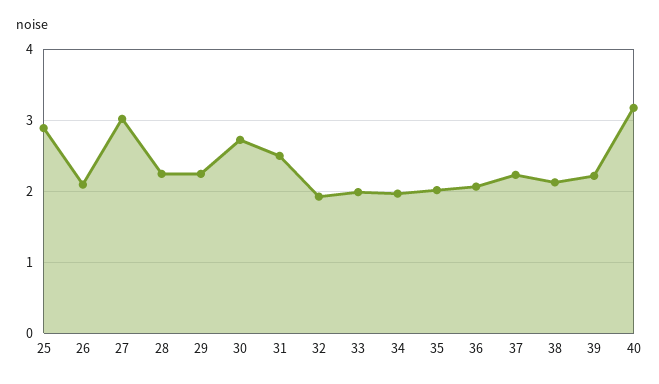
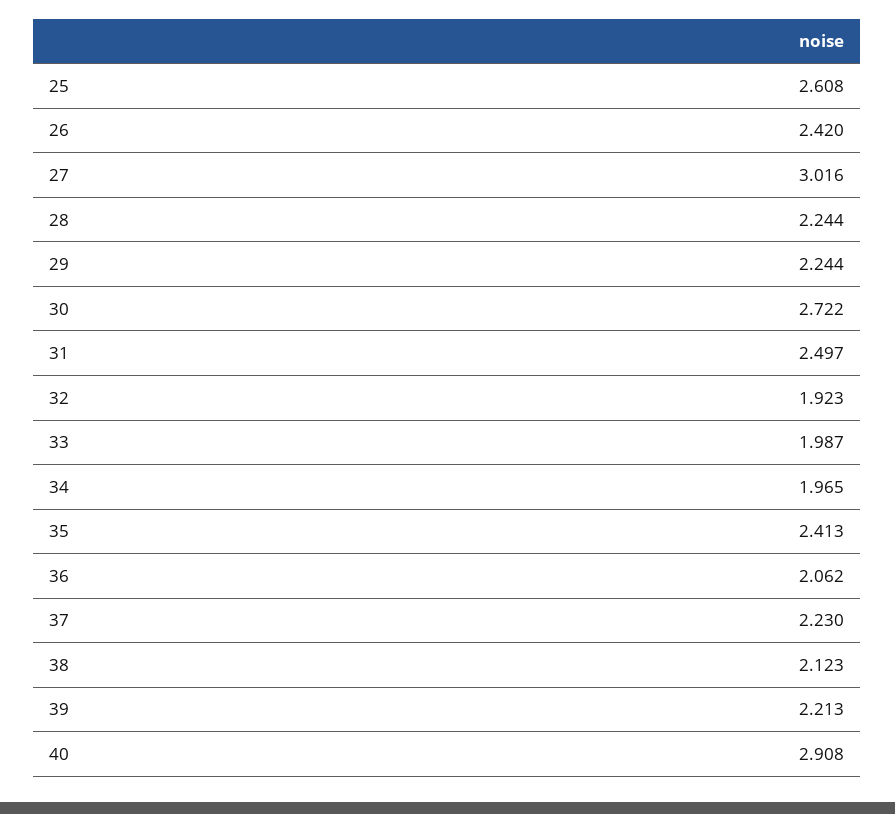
25: 2.9 -> 2.608
26: 2.1 -> 2.42
35: 2 -> 2.413
40: 3.2 -> 2.908

